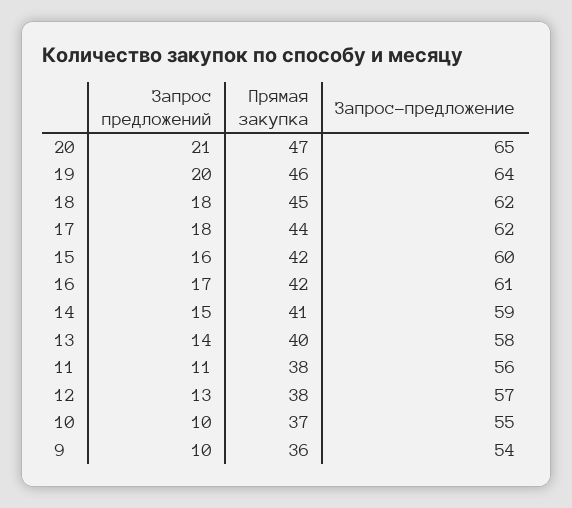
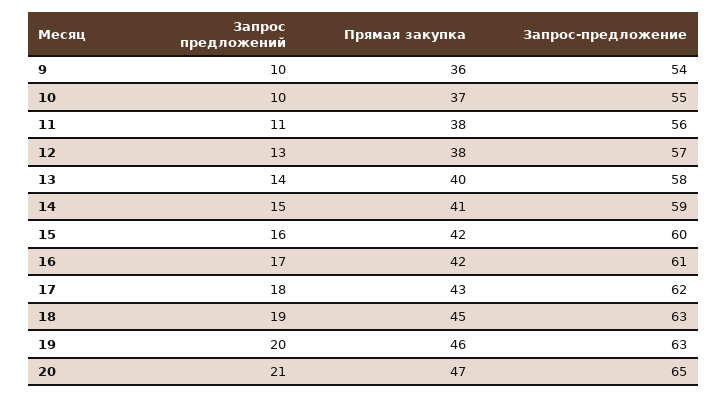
Запрос-предложение, 19: 64 -> 63
Запрос предложений, 18: 18 -> 19
Запрос-предложение, 18: 62 -> 63
Прямая закупка, 17: 44 -> 43

